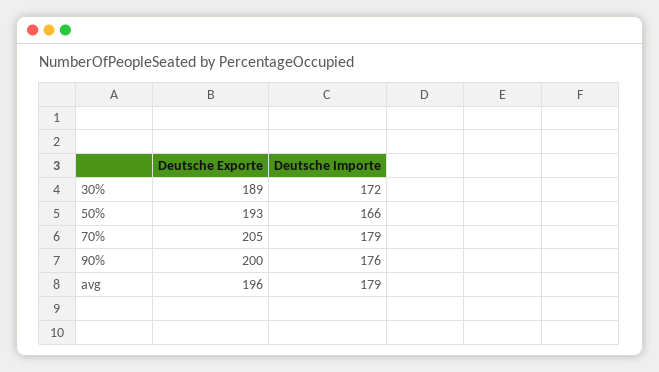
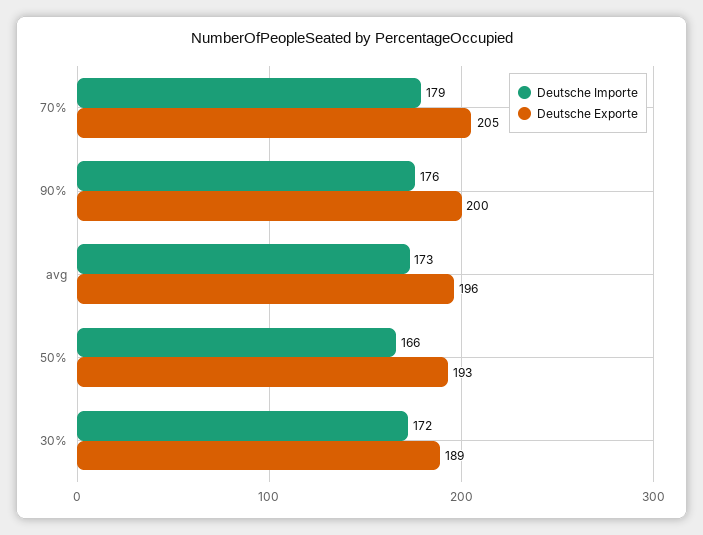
Deutsche Importe, avg: 179 -> 173

